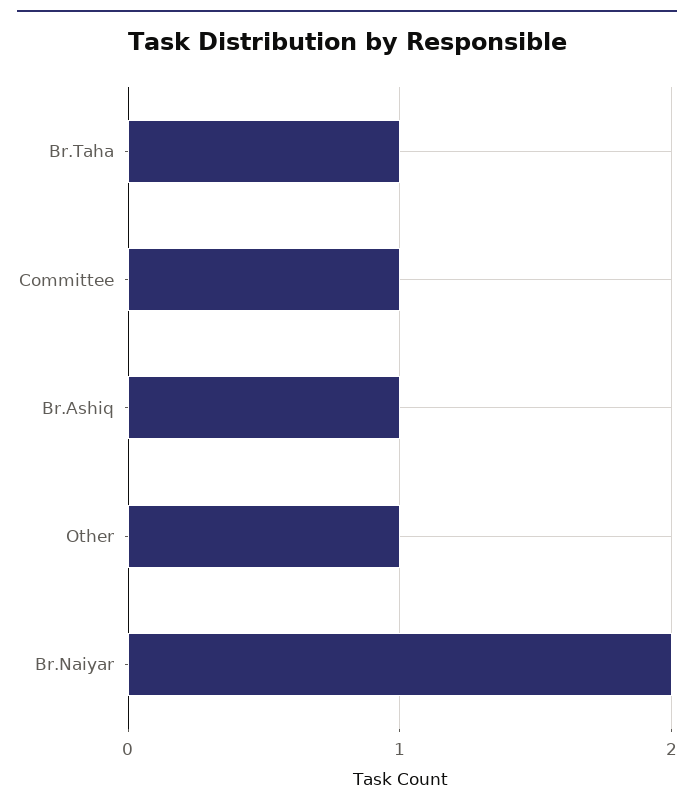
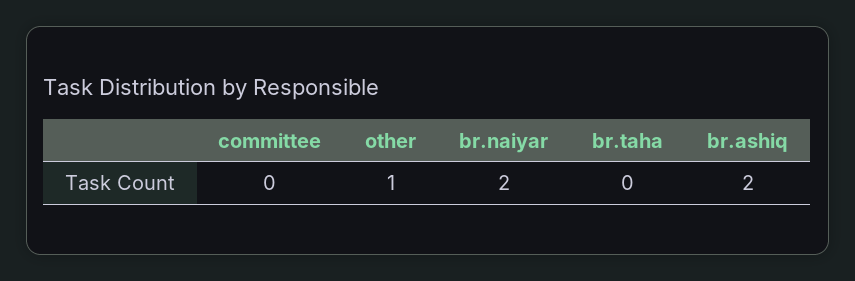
Br.Taha: 1 -> 0
Committee: 1 -> 0
Br.Ashiq: 1 -> 2

